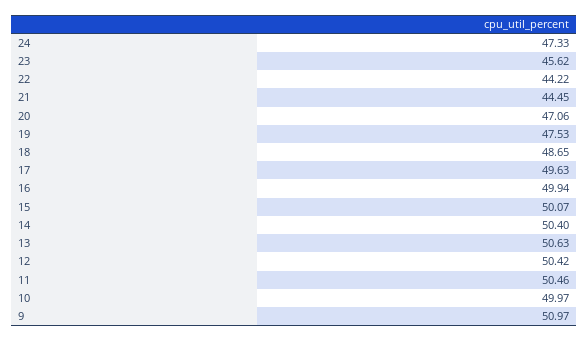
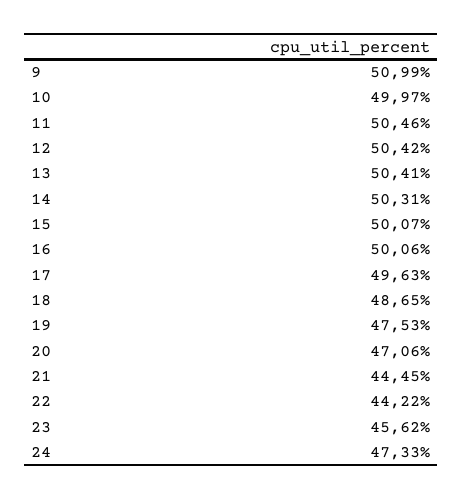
16: 49.94 -> 50.06
14: 50.4 -> 50.31
13: 50.63 -> 50.41
9: 50.97 -> 50.99

